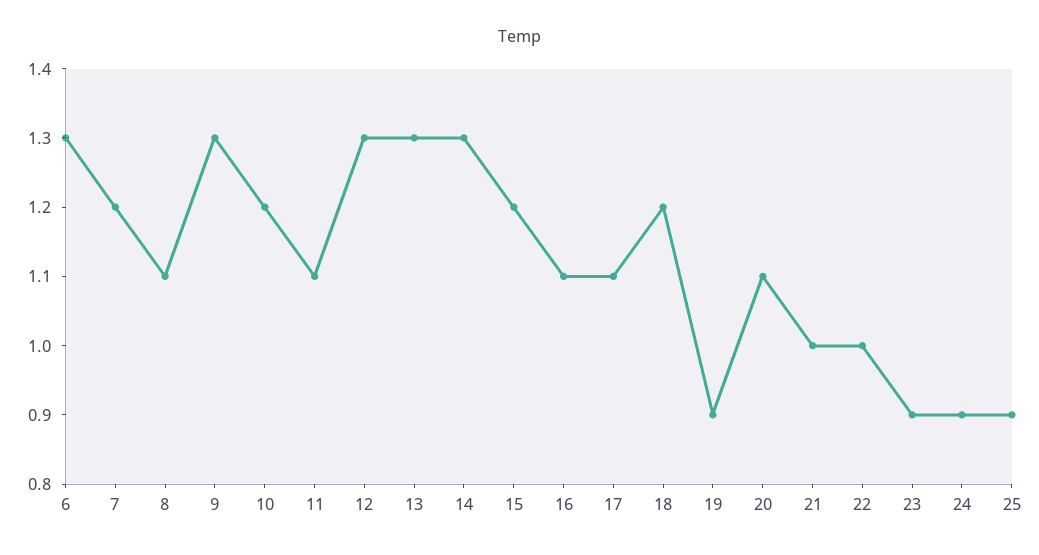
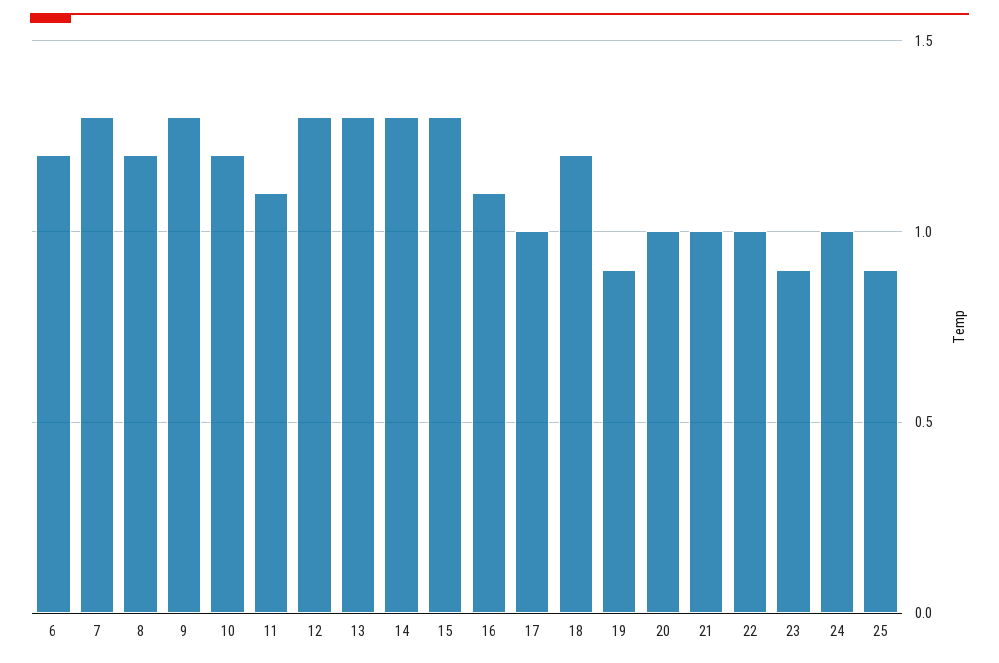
6: 1.3 -> 1.2
7: 1.2 -> 1.3
8: 1.1 -> 1.2
15: 1.2 -> 1.3
17: 1.1 -> 1
20: 1.1 -> 1
24: 0.9 -> 1

